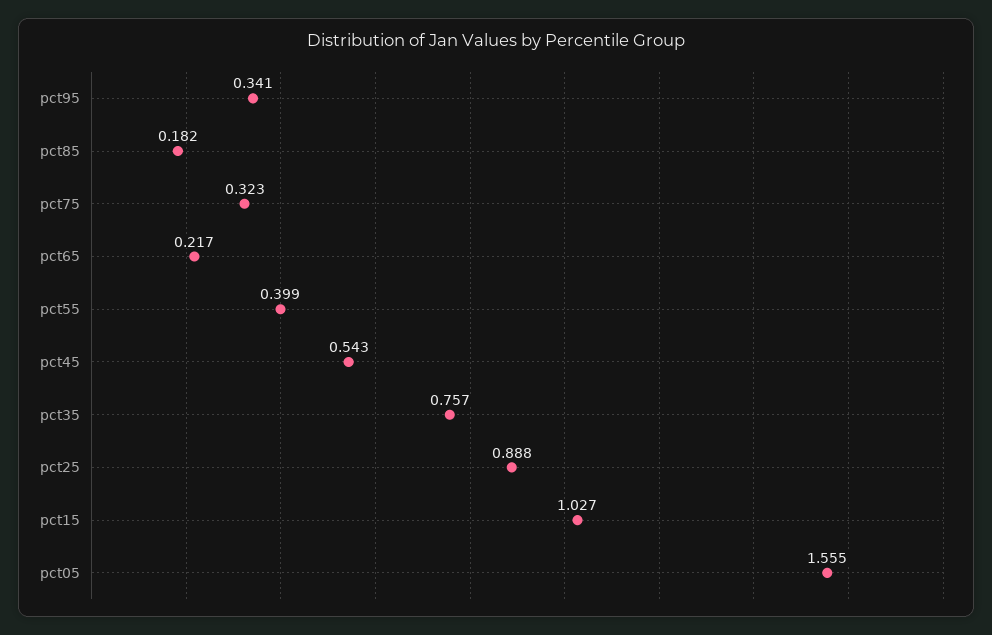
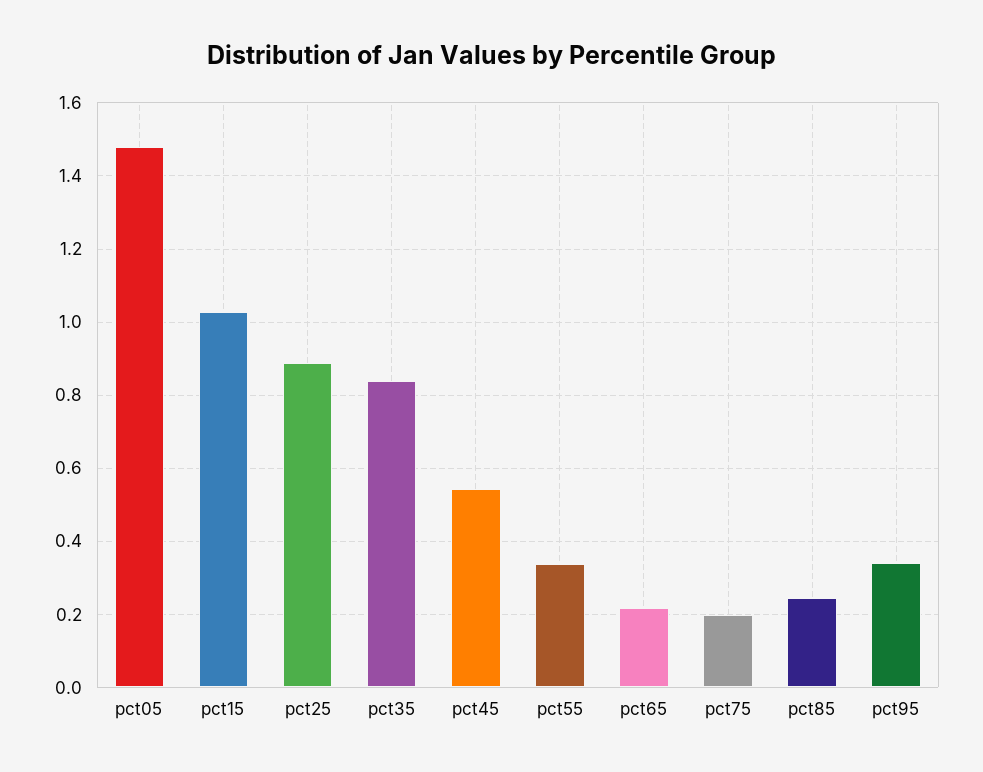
pct85: 0.182 -> 0.24
pct75: 0.323 -> 0.2
pct55: 0.399 -> 0.34
pct35: 0.757 -> 0.84
pct05: 1.555 -> 1.48

